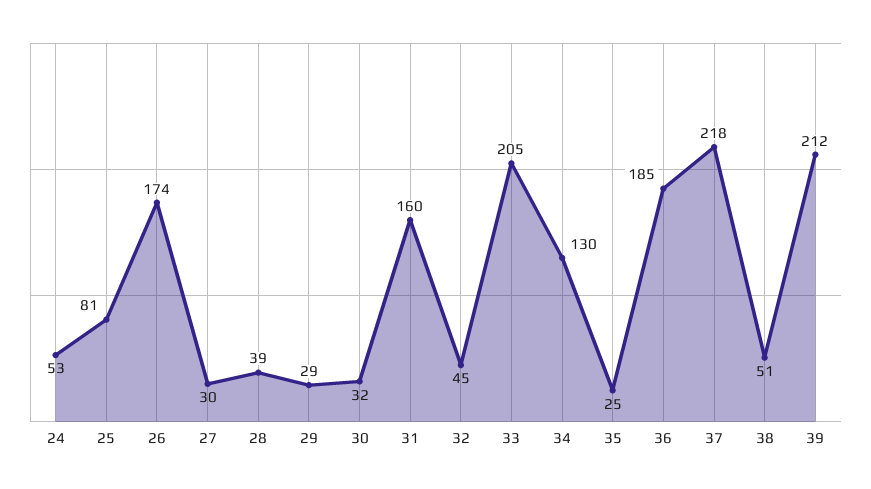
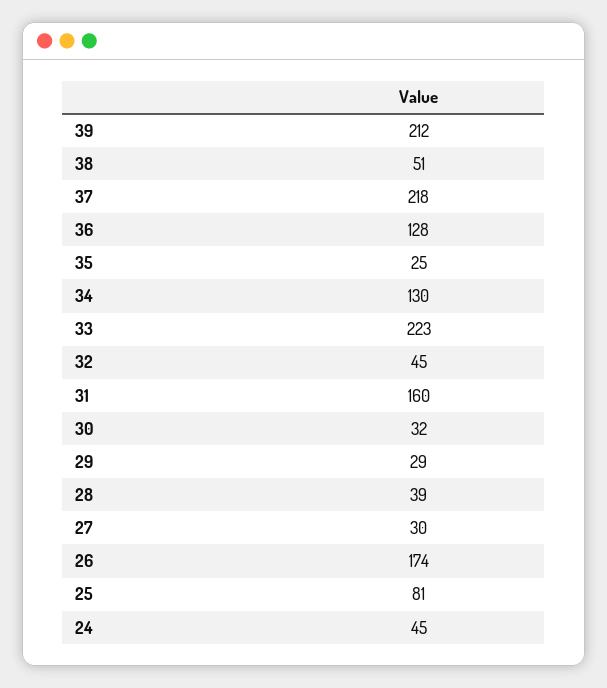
24: 53 -> 45
33: 205 -> 223
36: 185 -> 128

